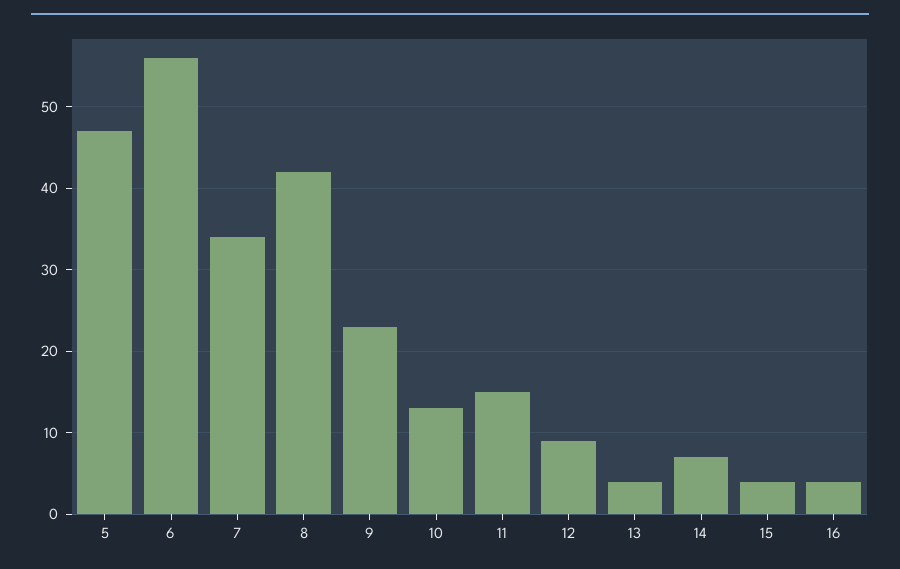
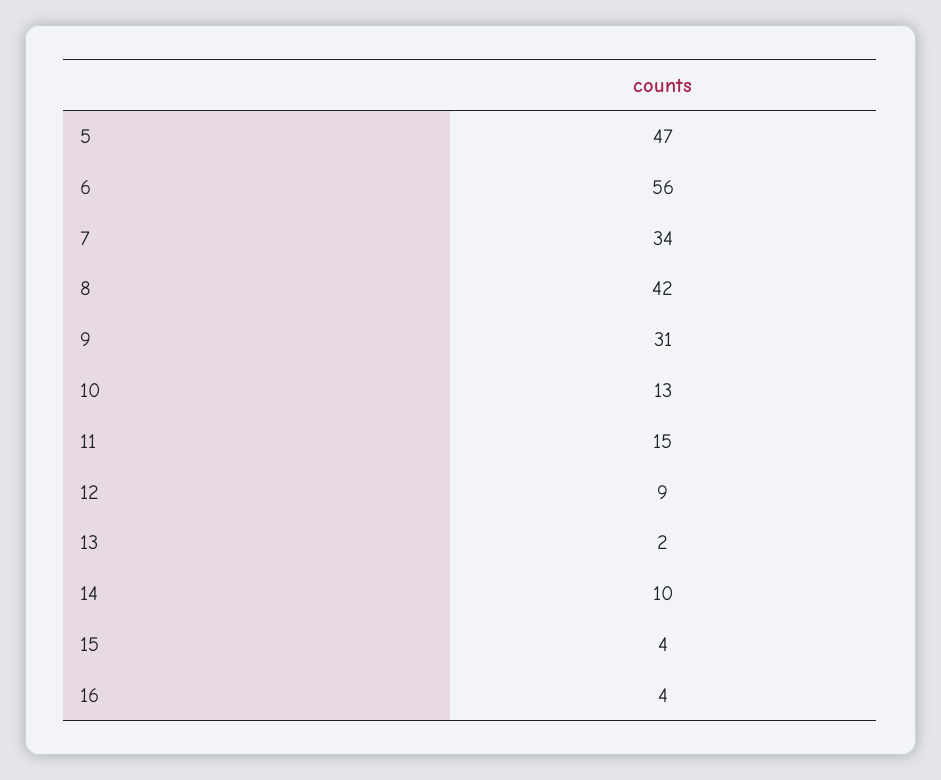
9: 23 -> 31
13: 4 -> 2
14: 7 -> 10

